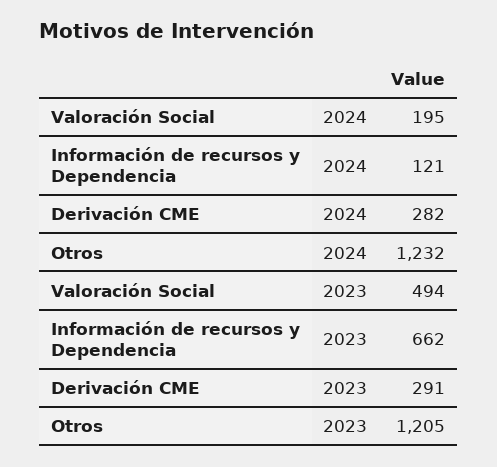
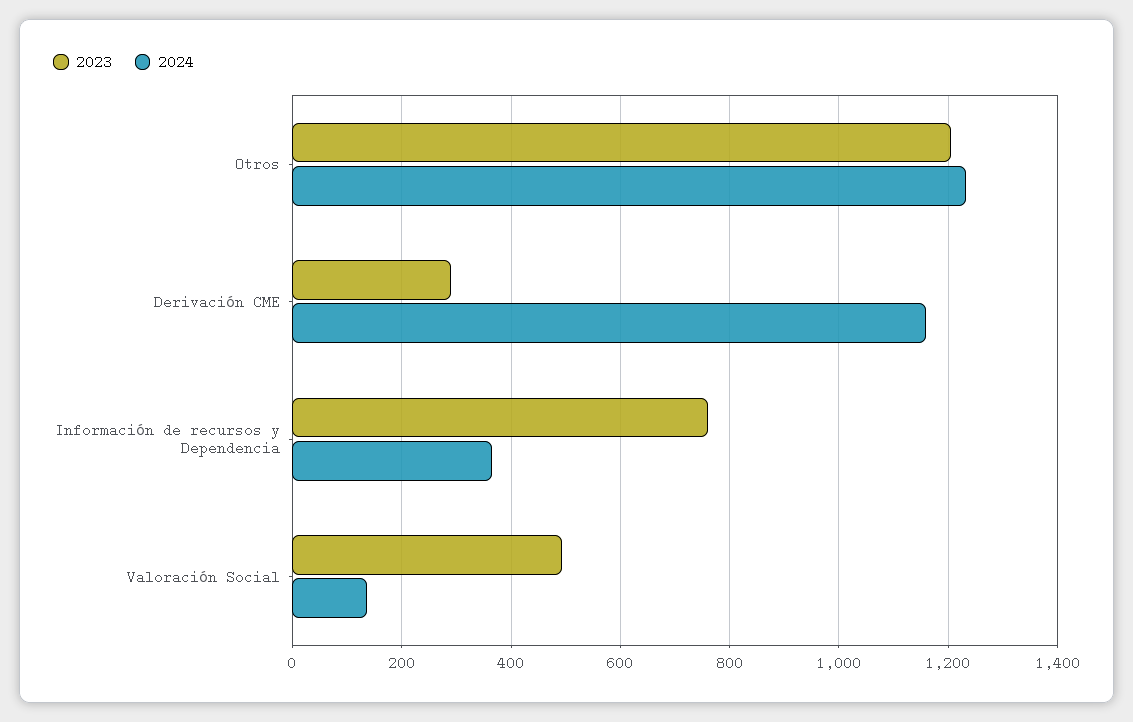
2024, Valoración Social: 195 -> 140
2024, Información de recursos y Dependencia: 121 -> 360
2024, Derivación CME: 282 -> 1160
2023, Información de recursos y Dependencia: 662 -> 760

